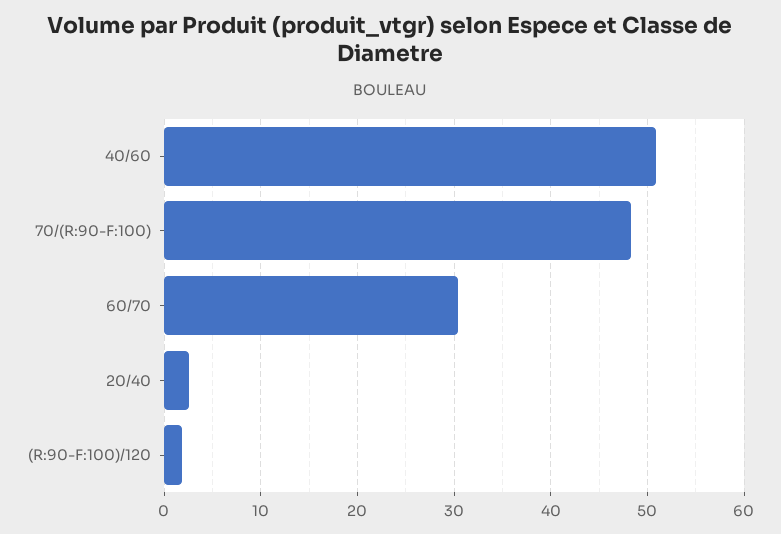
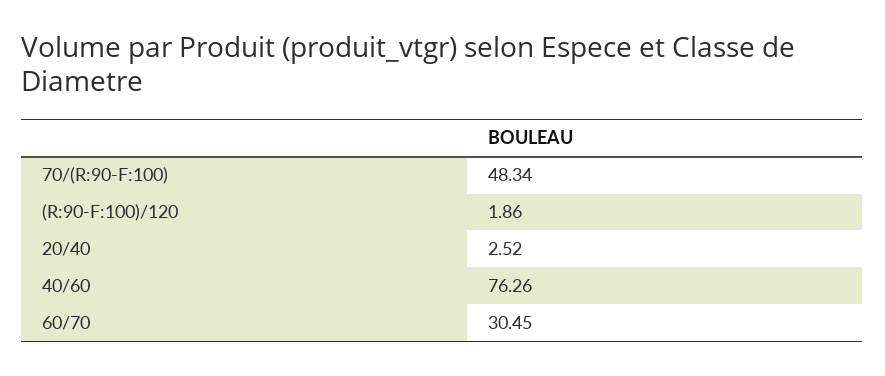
40/60: 51 -> 76.26

